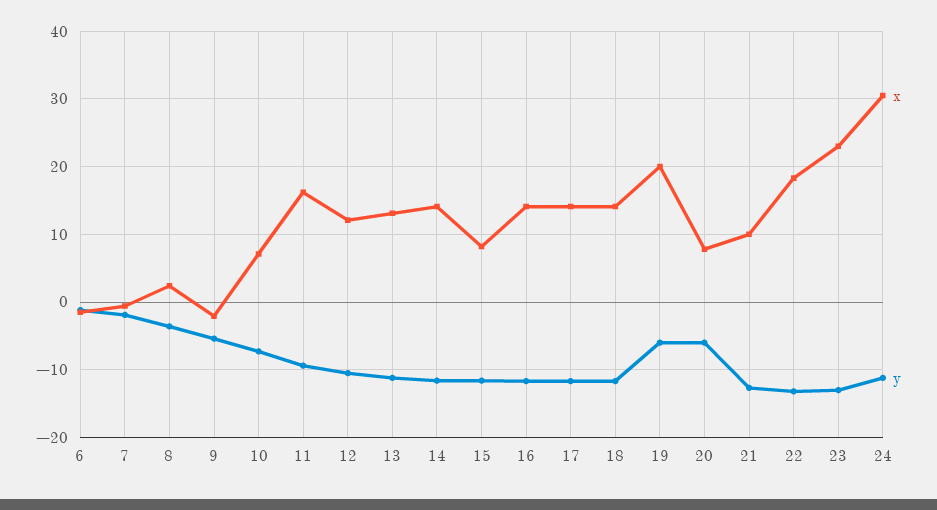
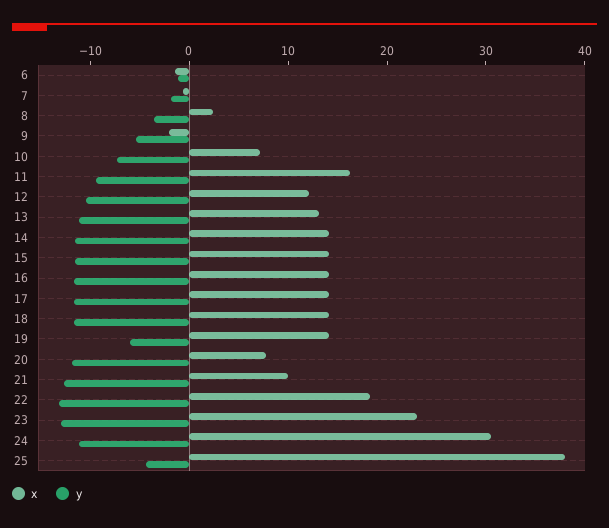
x, 15: 8 -> 14
x, 19: 20 -> 14
y, 20: -6 -> -12
x, 25: none -> 38
y, 25: none -> -4

